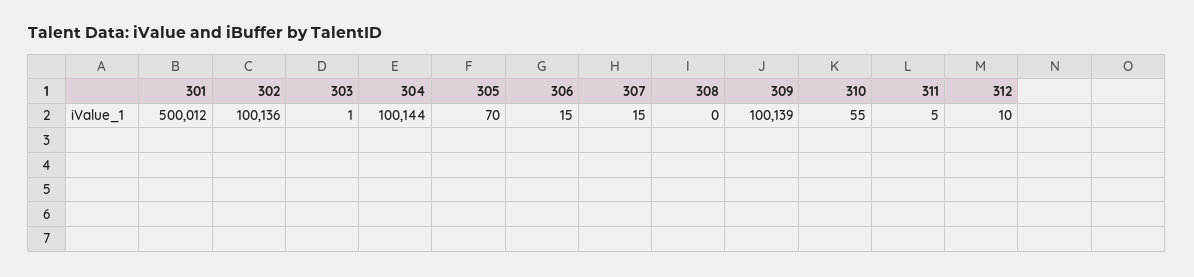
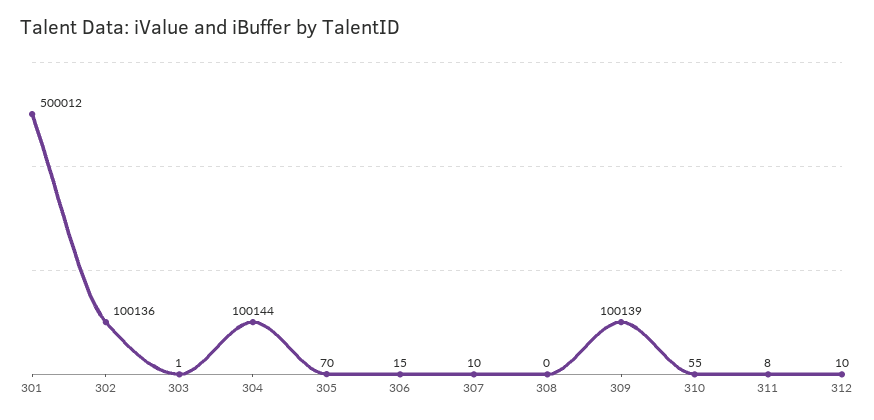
307: 15 -> 10
311: 5 -> 8

